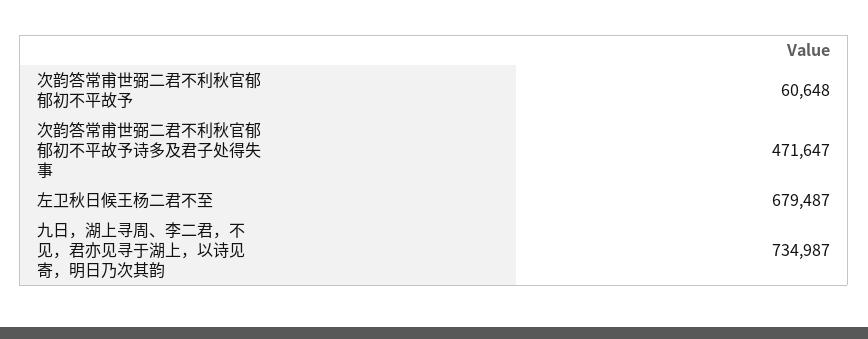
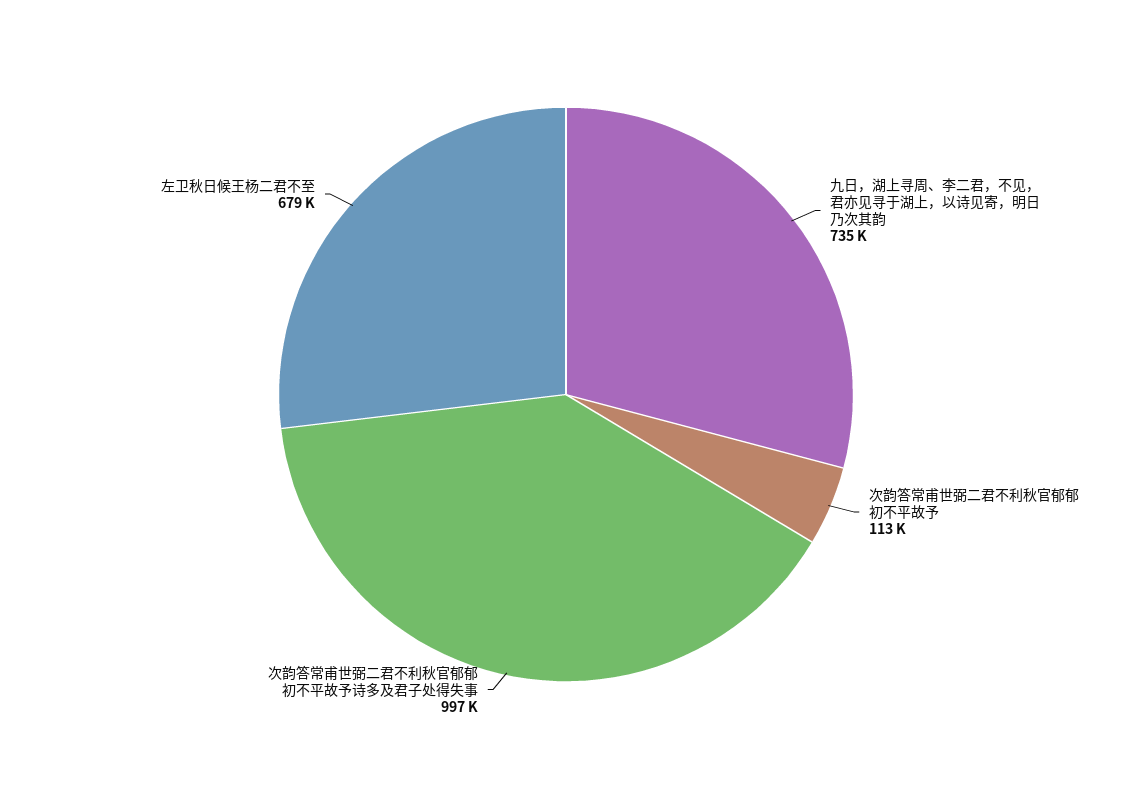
次韵答常甫世弼二君不利秋官郁郁初不平故予: 60648 -> 113000
次韵答常甫世弼二君不利秋官郁郁初不平故予诗多及君子处得失事: 471647 -> 997000

